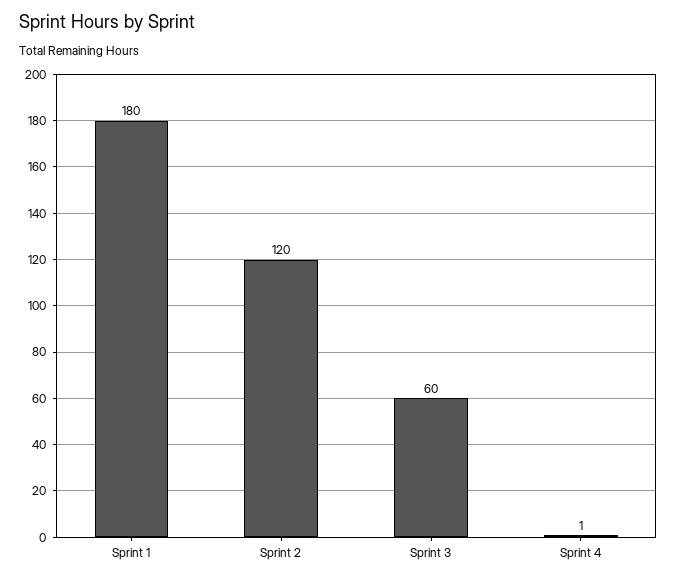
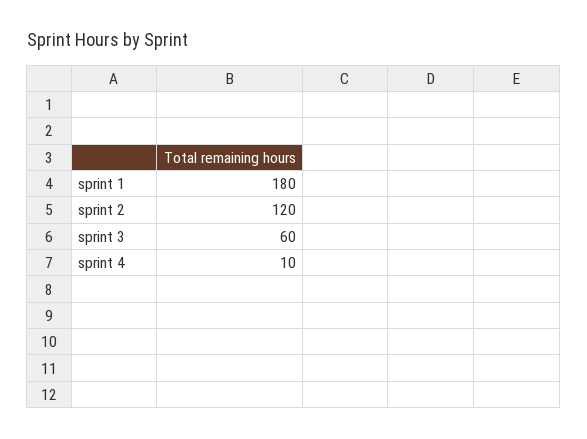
Sprint 4: 1 -> 10

